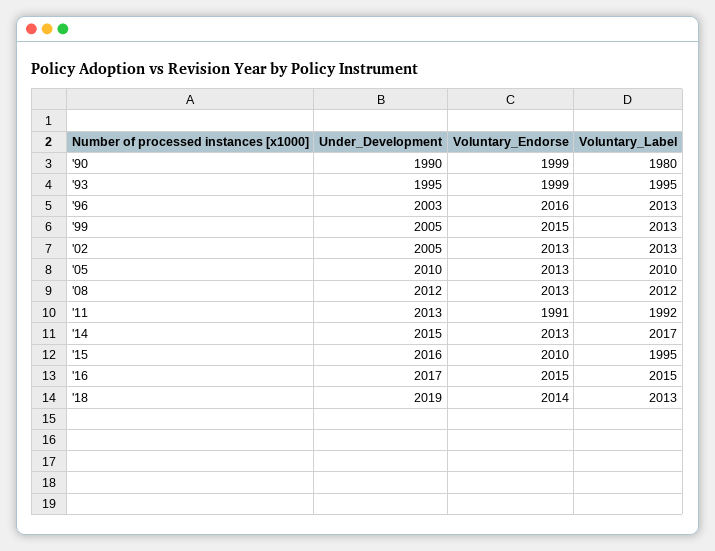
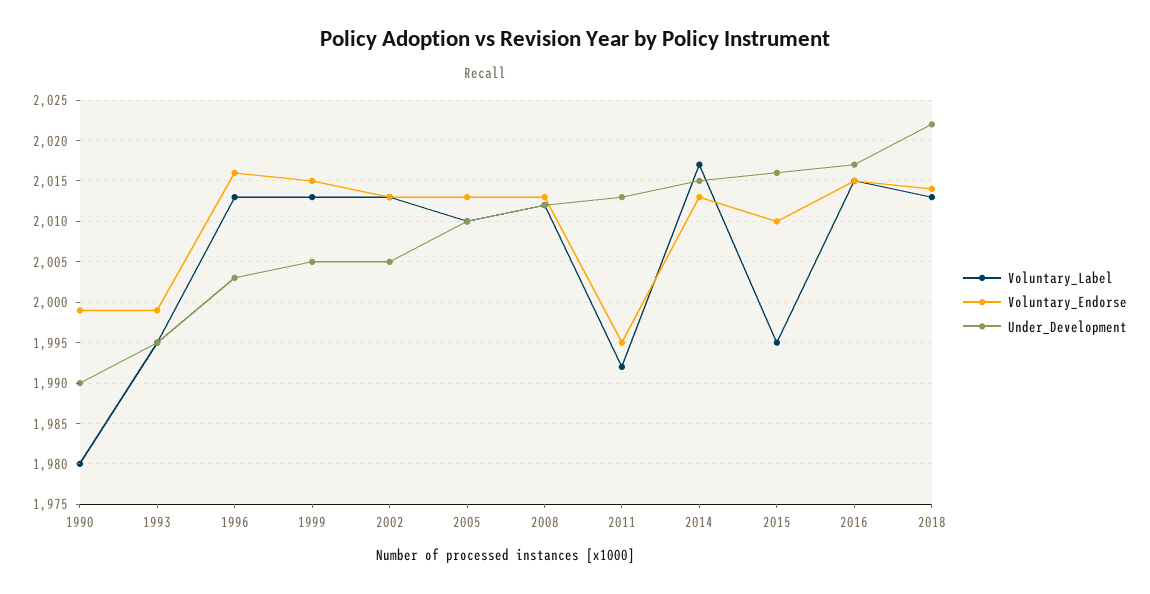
Voluntary_Endorse, '11: 1991 -> 1995
Under_Development, '18: 2019 -> 2022

